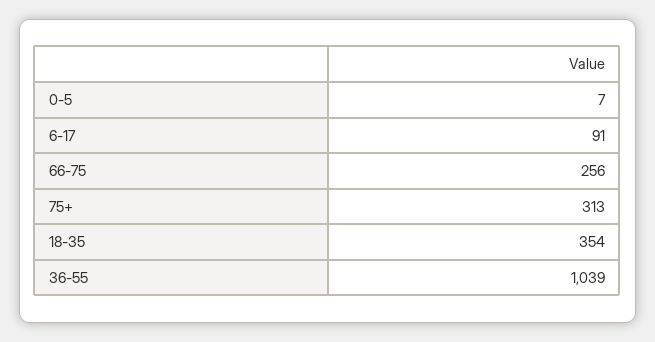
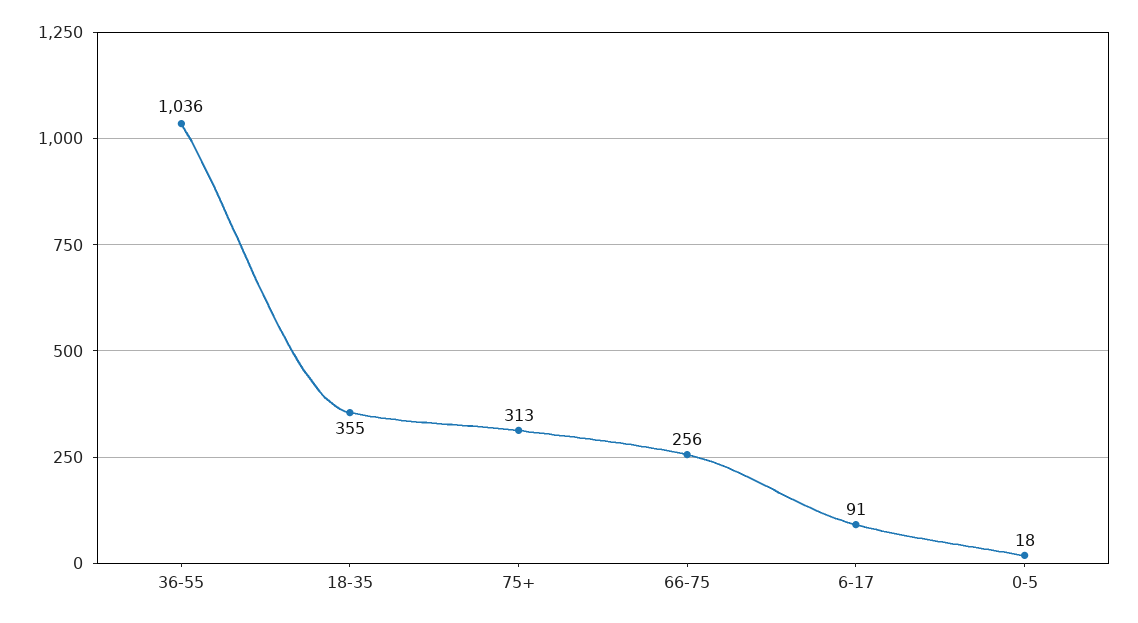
0-5: 7 -> 18
18-35: 354 -> 355
36-55: 1039 -> 1036

